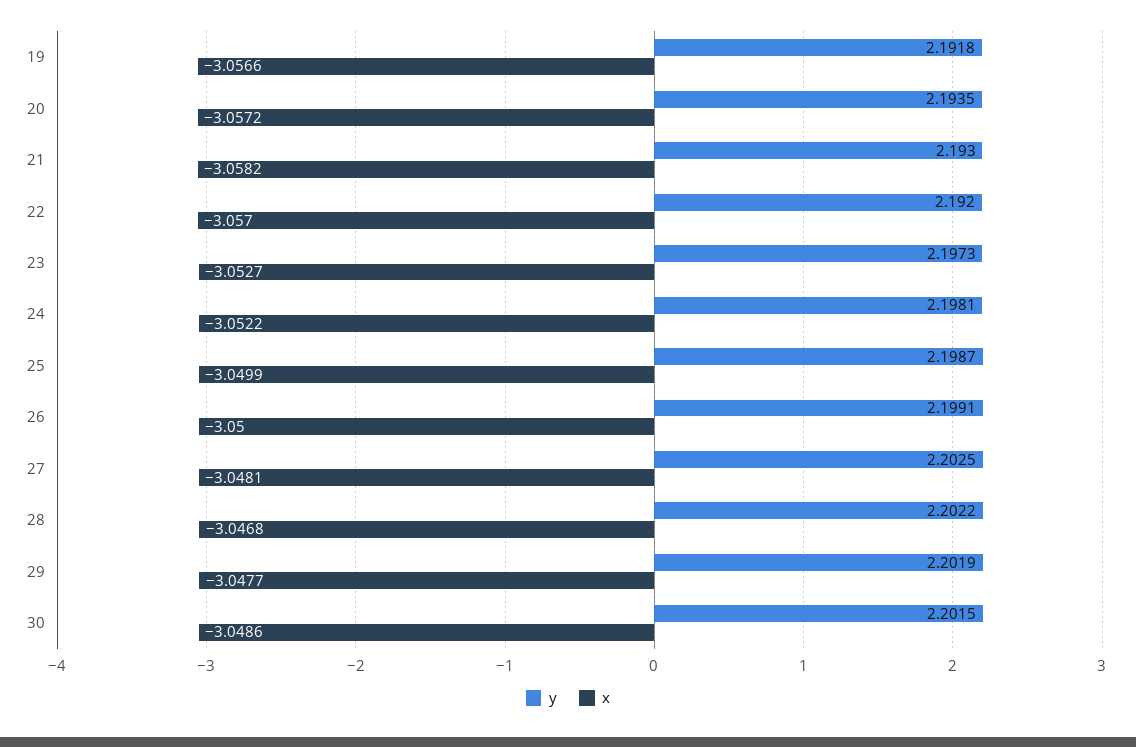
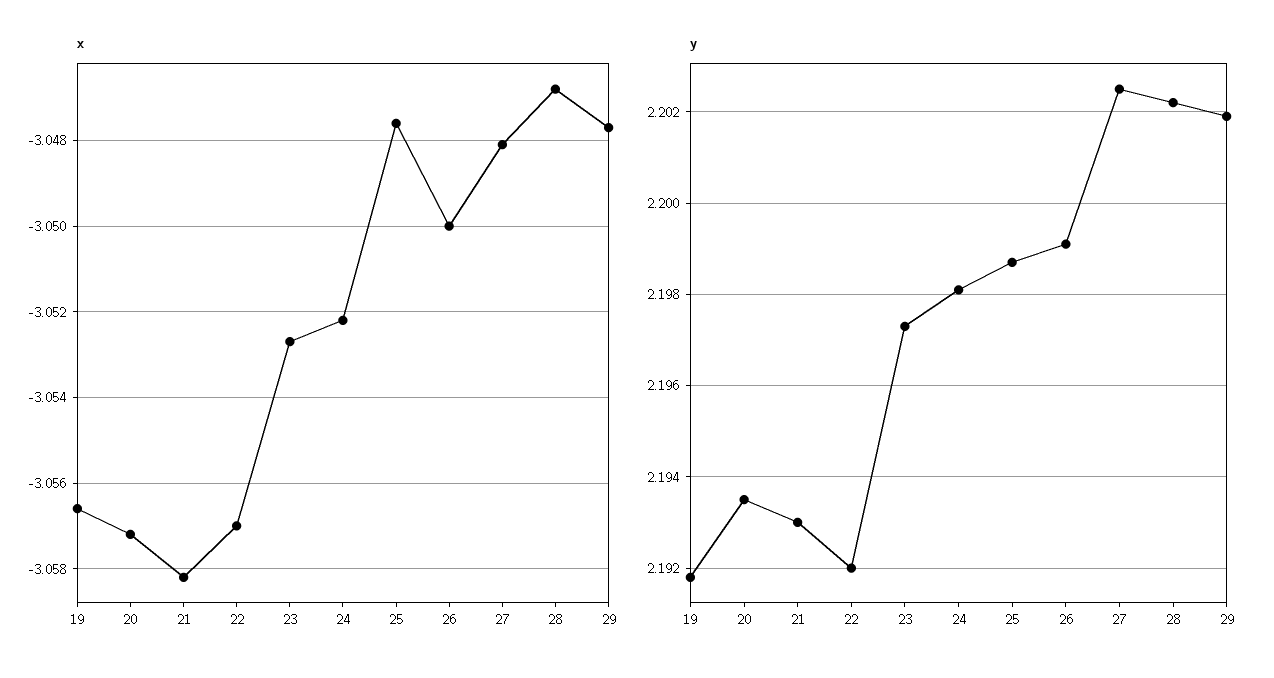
x, 25: -3.0499 -> -3.0475
y, 30: 2.2015 -> none
x, 30: -3.0486 -> none

